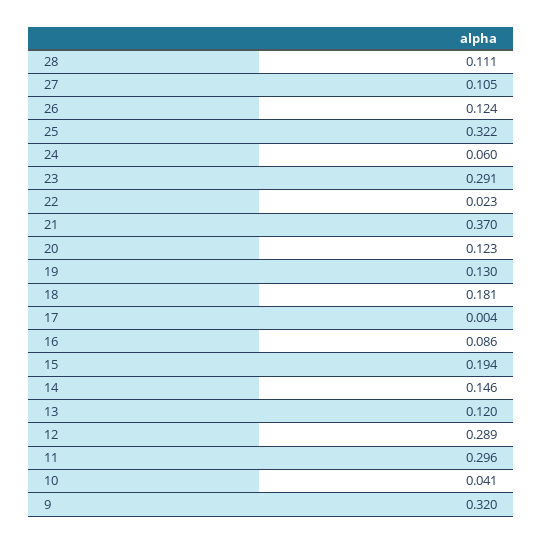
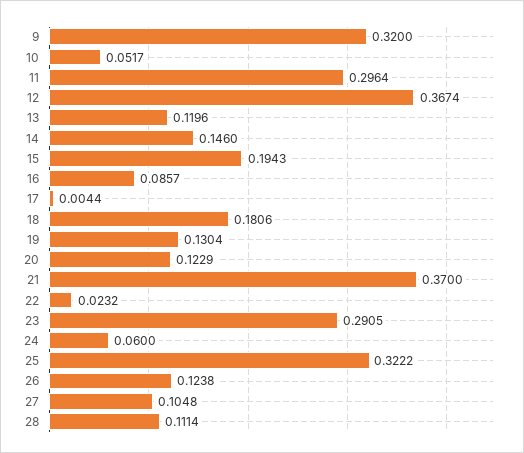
12: 0.289 -> 0.3674
10: 0.041 -> 0.0517

